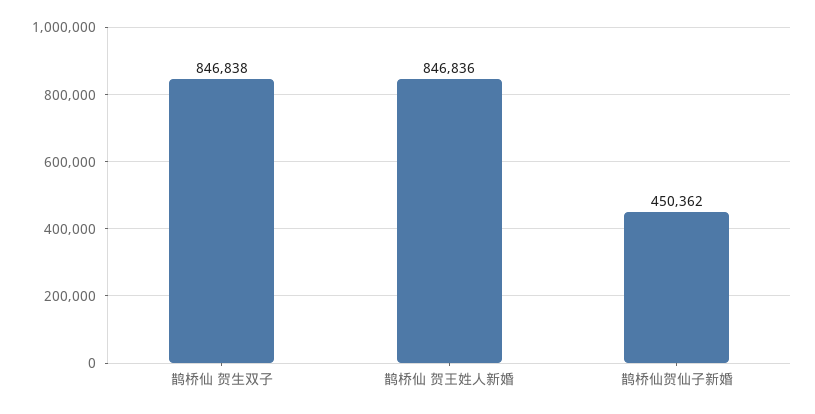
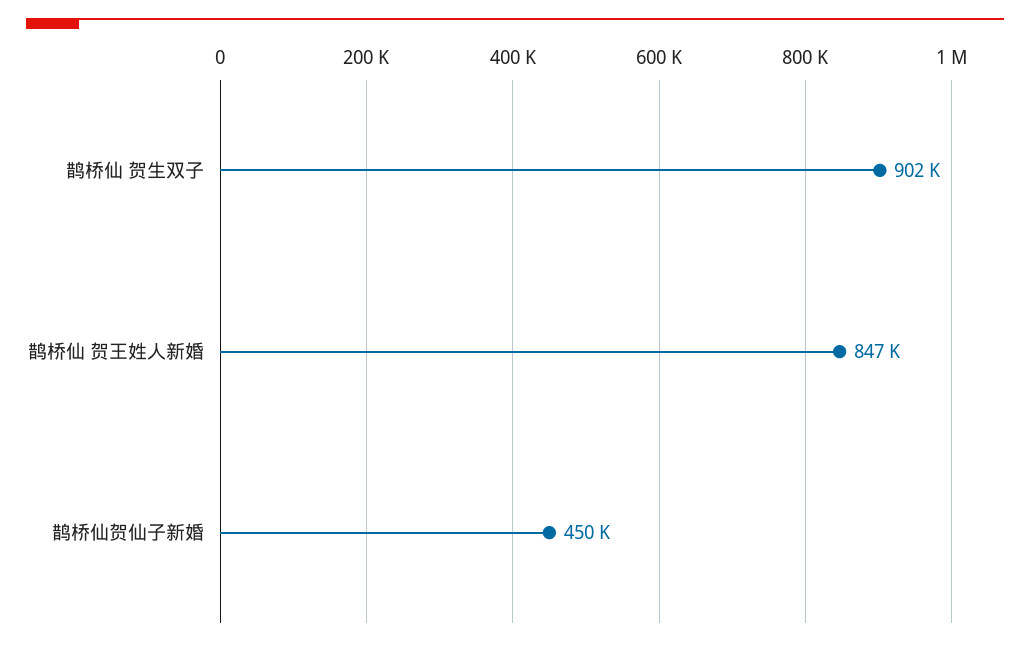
鹊桥仙 贺生双子: 846838 -> 902000

